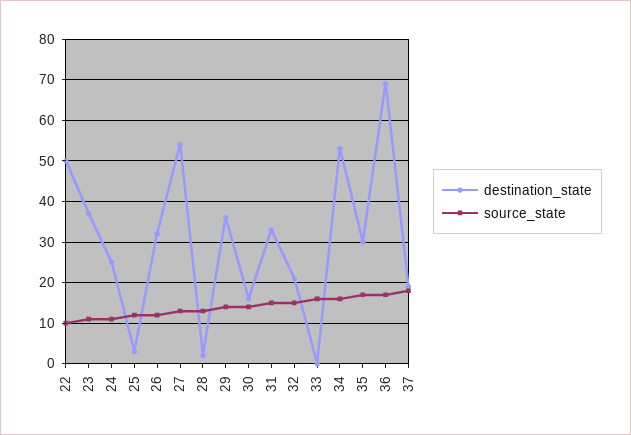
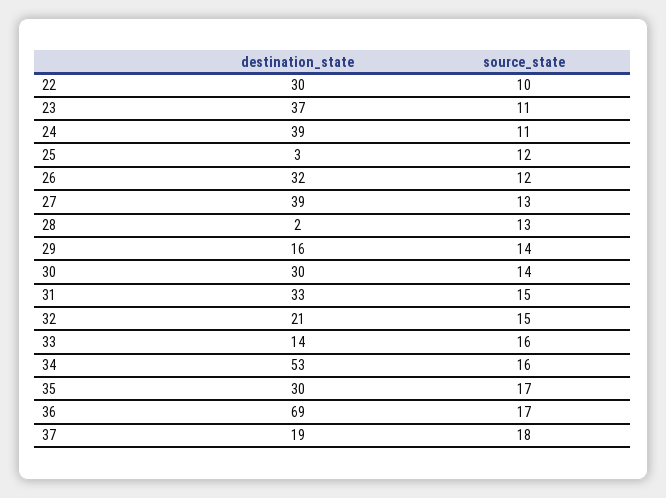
destination_state, 22: 50 -> 30
destination_state, 24: 25 -> 39
destination_state, 27: 55 -> 39
destination_state, 29: 35 -> 16
destination_state, 30: 15 -> 30
destination_state, 33: 0 -> 14

